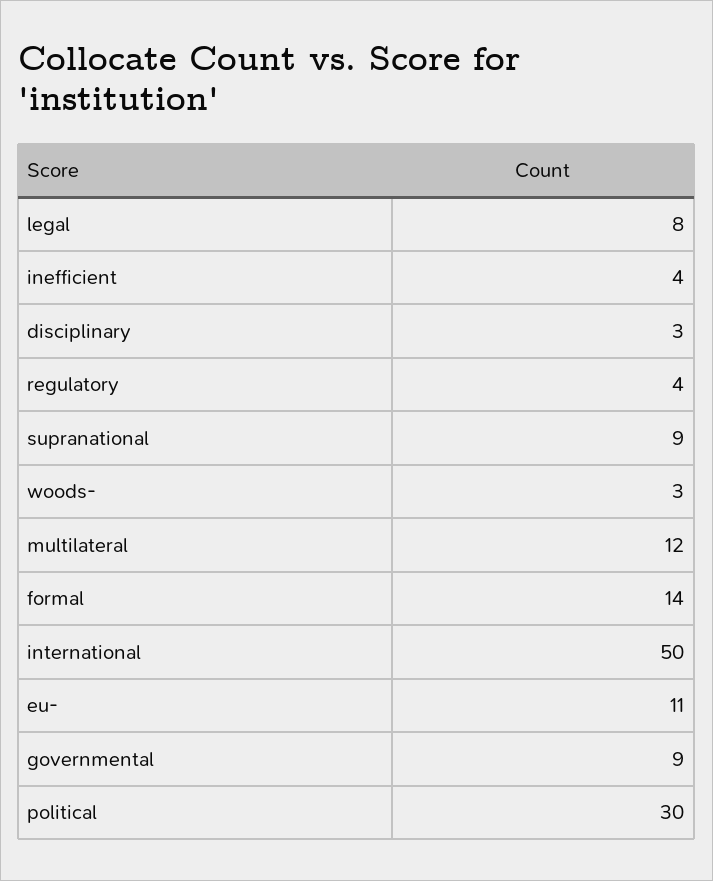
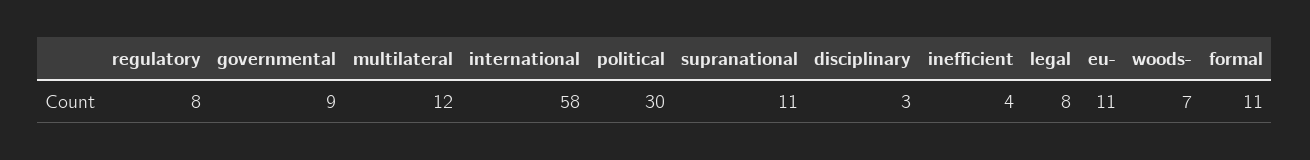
regulatory: 4 -> 8
supranational: 9 -> 11
woods-: 3 -> 7
formal: 14 -> 11
international: 50 -> 58

